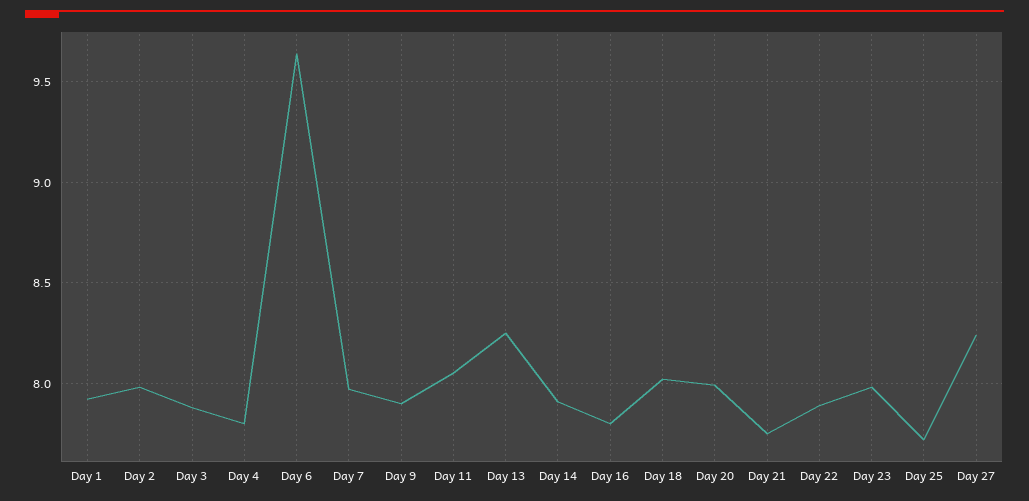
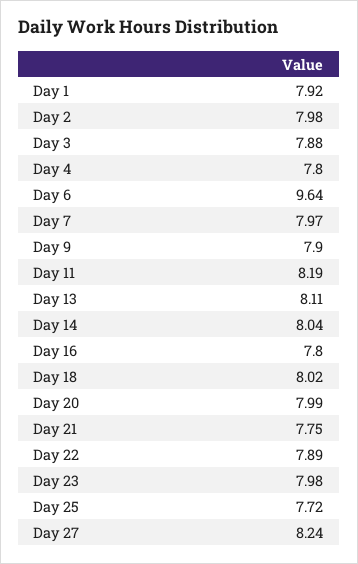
Day 11: 8.05 -> 8.19
Day 13: 8.25 -> 8.11
Day 14: 7.9 -> 8.04

